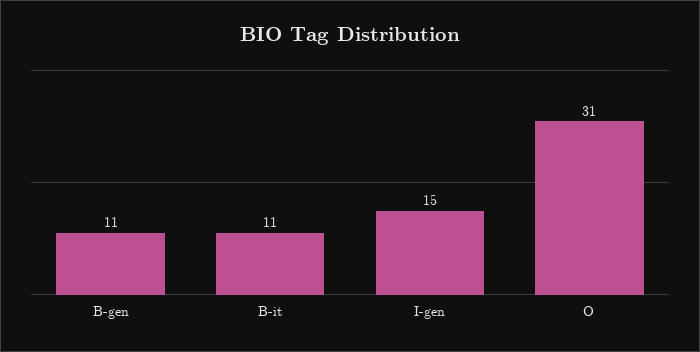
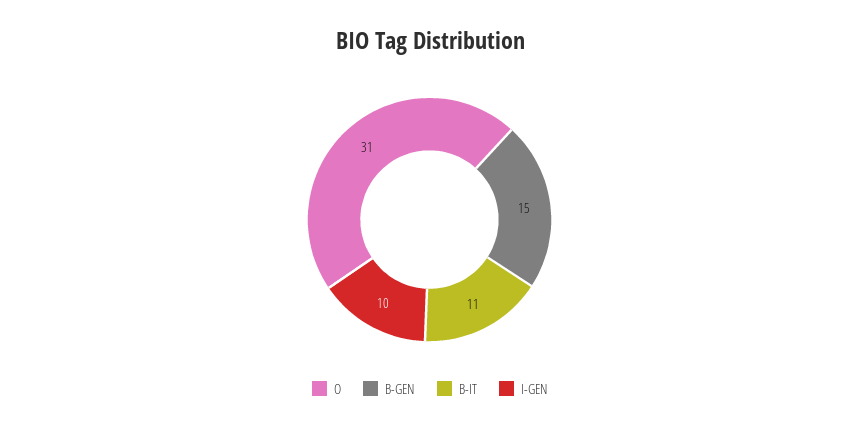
B-gen: 11 -> 15
I-gen: 15 -> 10

